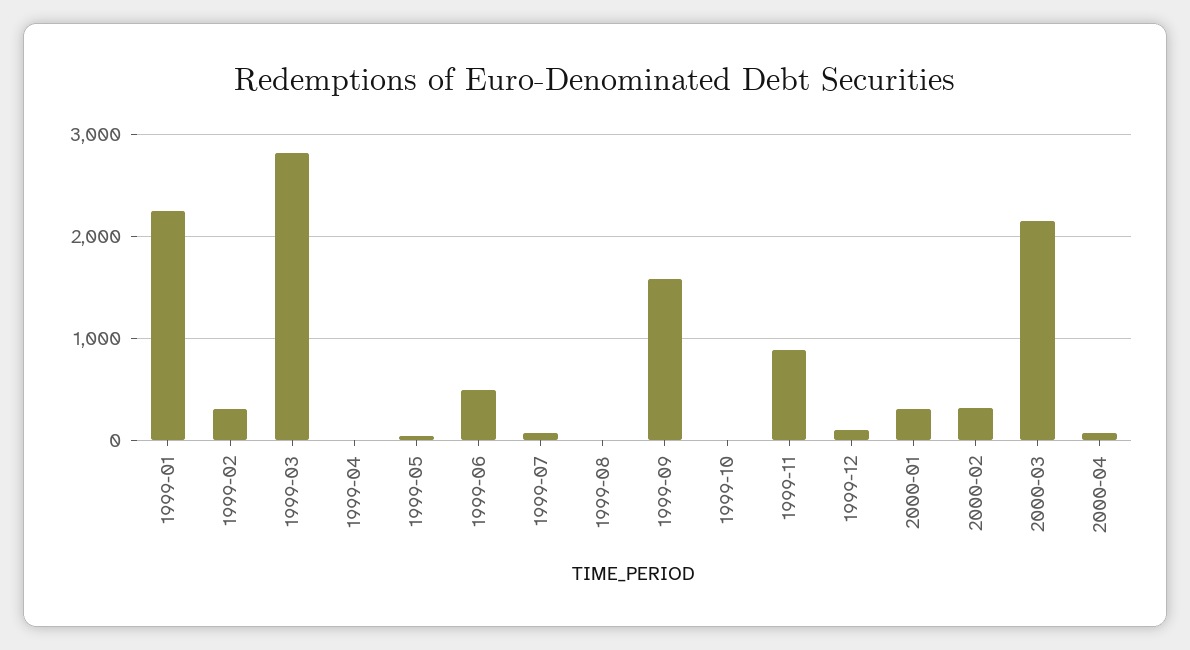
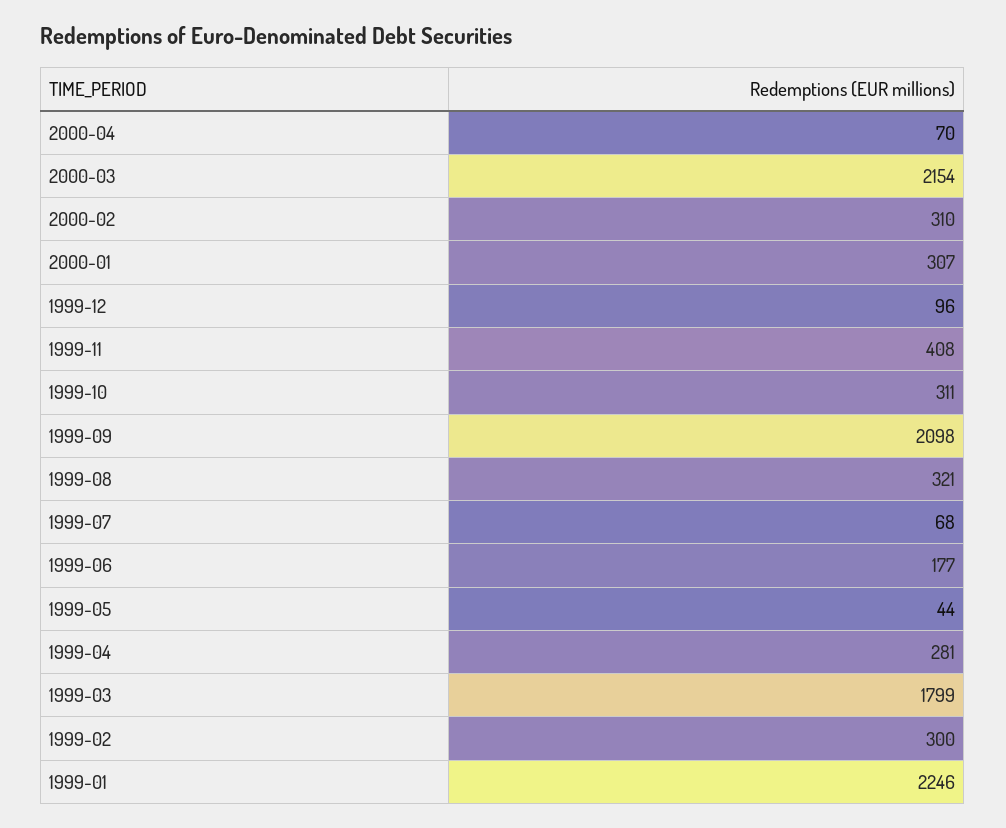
1999-03: 2800 -> 1799
1999-04: 0 -> 281
1999-06: 500 -> 177
1999-08: 0 -> 321
1999-09: 1600 -> 2098
1999-10: 0 -> 311
1999-11: 900 -> 408

